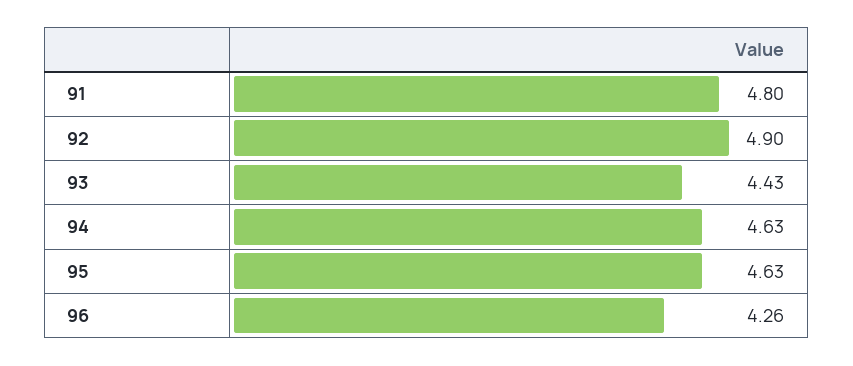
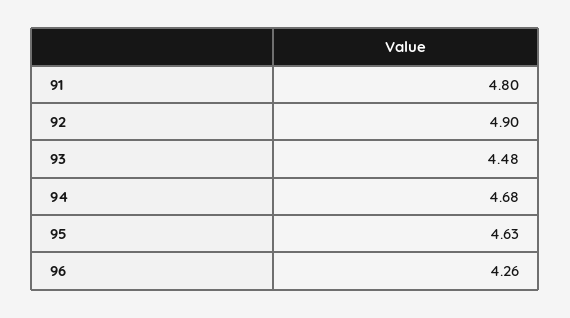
93: 4.43 -> 4.48
94: 4.63 -> 4.68

